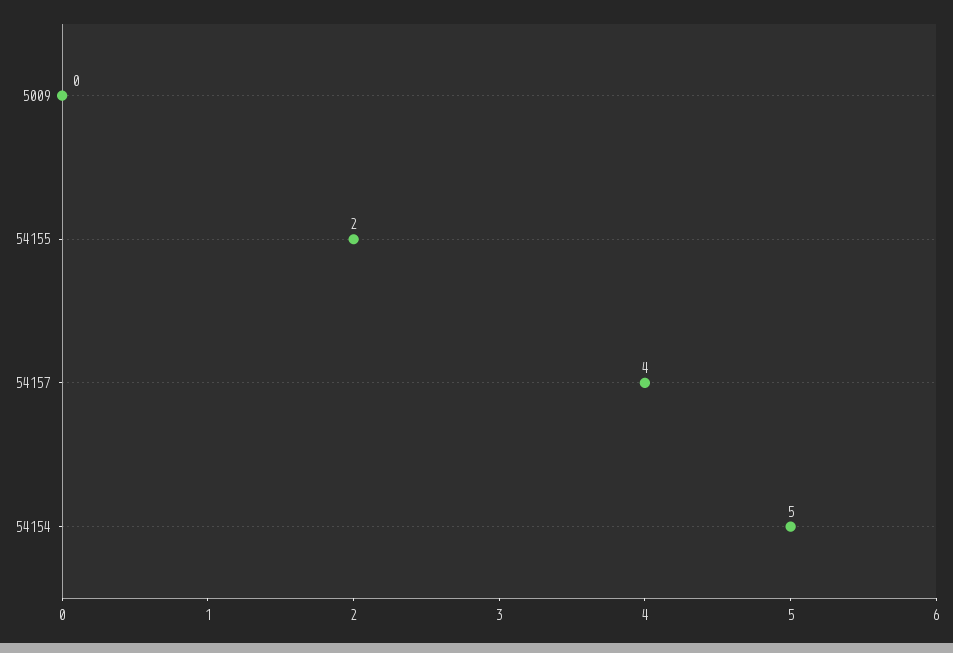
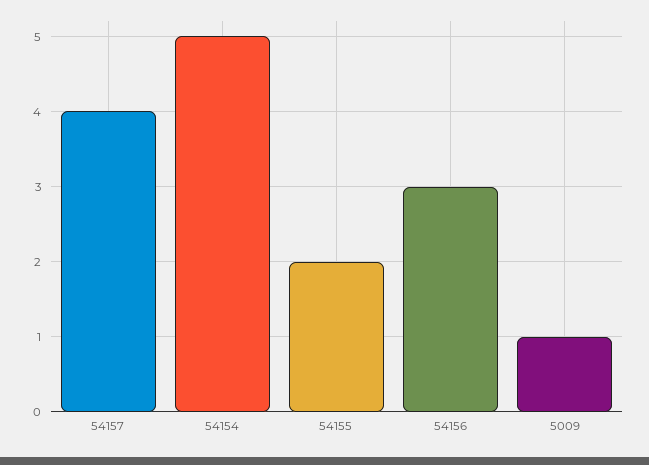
5009: 0 -> 1
54156: none -> 3

